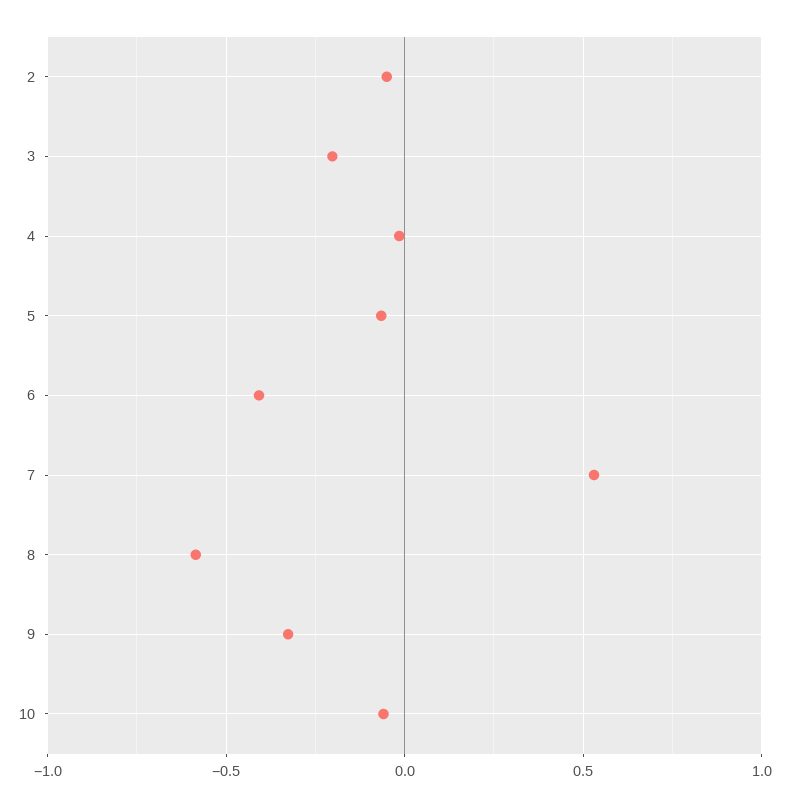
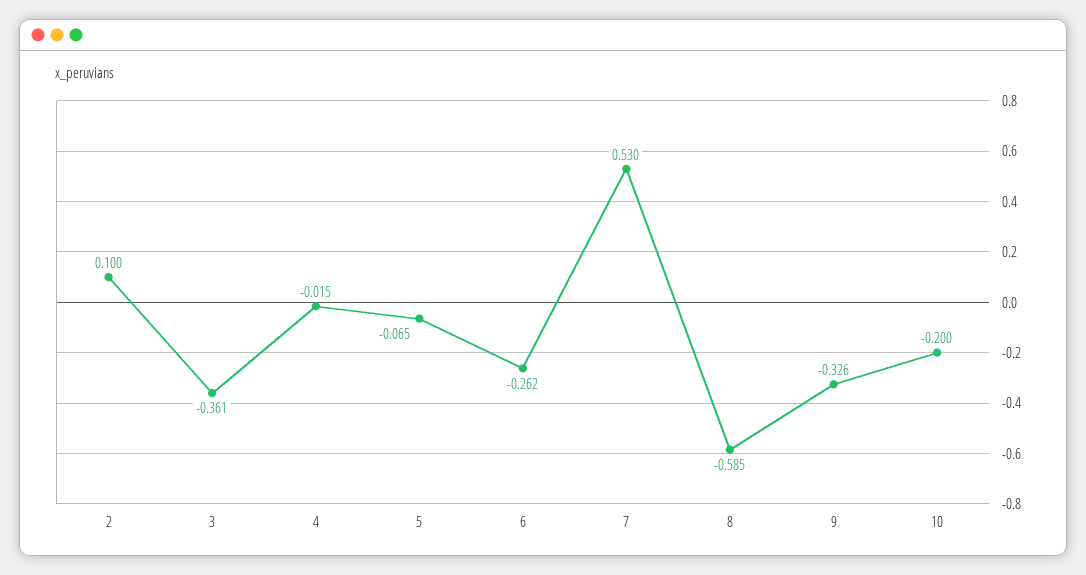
2: -0.05 -> 0.1
3: -0.2 -> -0.361
6: -0.4 -> -0.262
10: -0.05 -> -0.2

